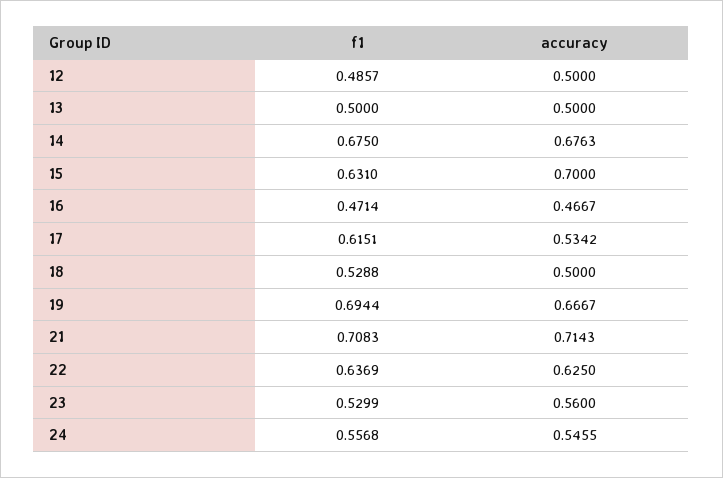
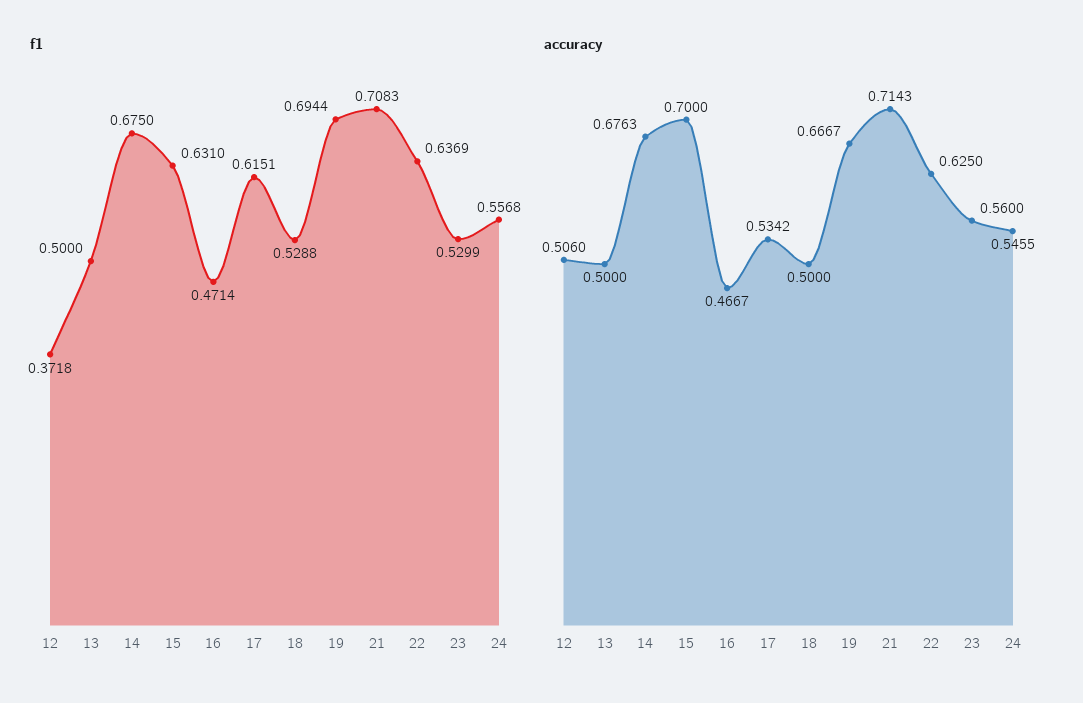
f1, 12: 0.4857 -> 0.3718
accuracy, 12: 0.5 -> 0.506

